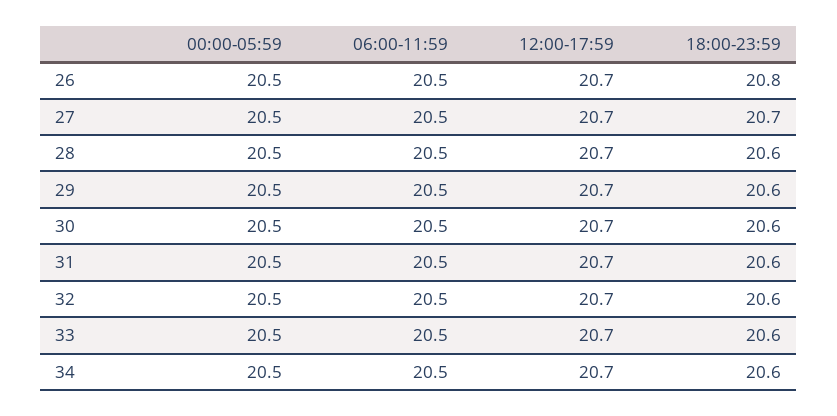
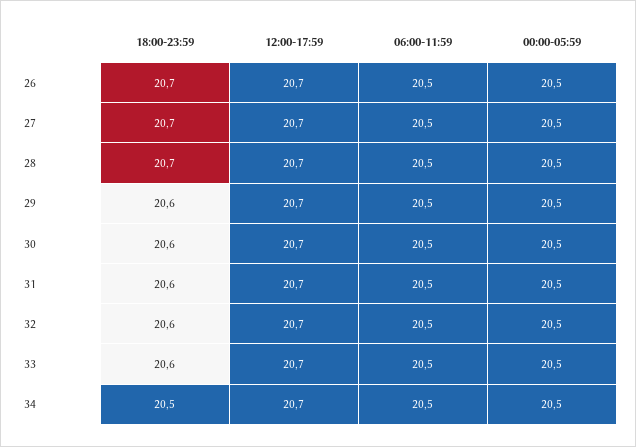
18:00-23:59, 26: 20.8 -> 20.7
18:00-23:59, 28: 20.6 -> 20.7
18:00-23:59, 34: 20.6 -> 20.5

